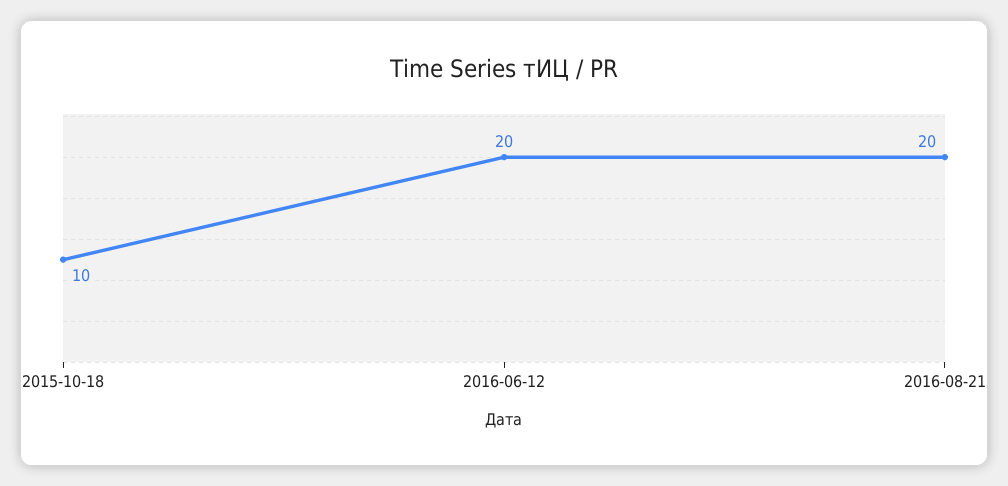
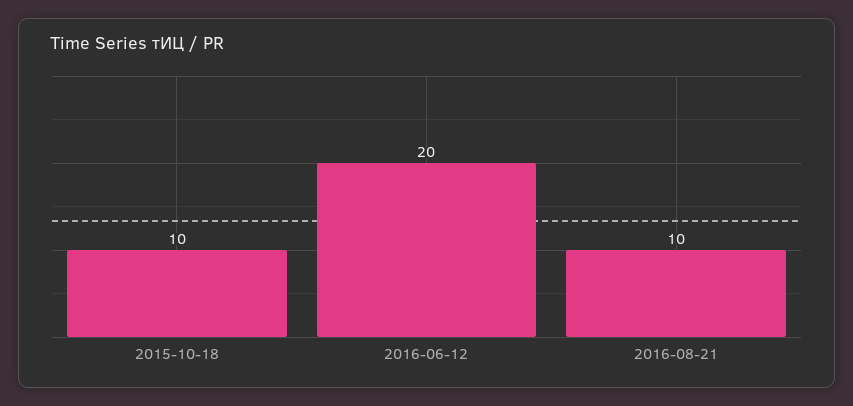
2016-08-21: 20 -> 10

